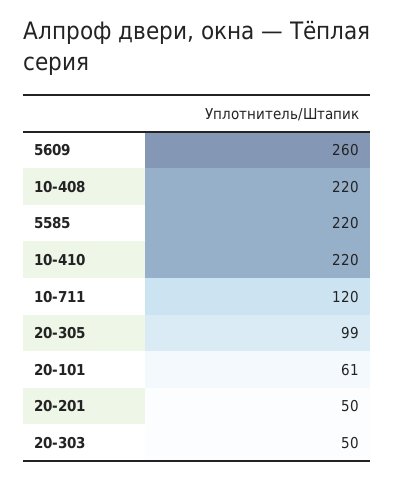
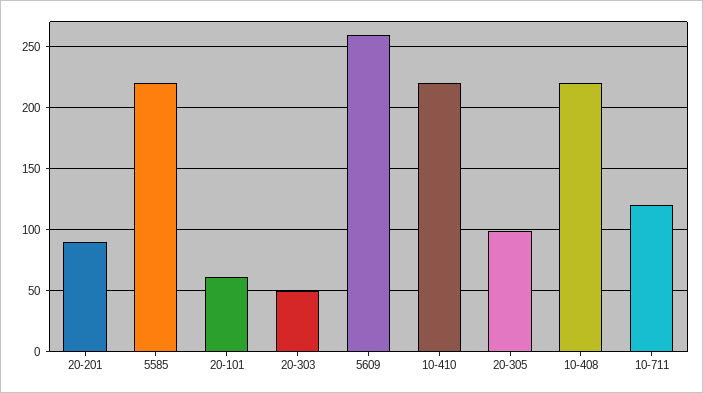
20-201: 50 -> 90

